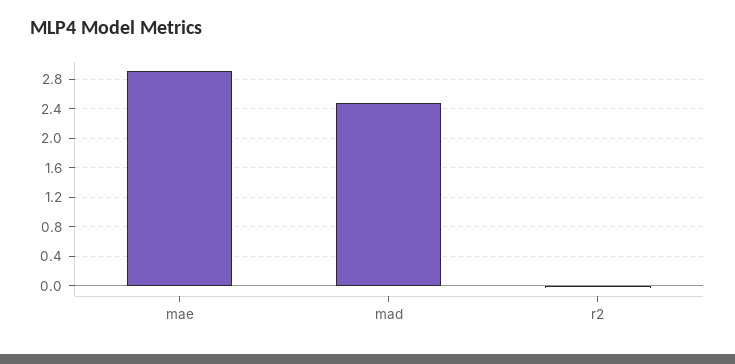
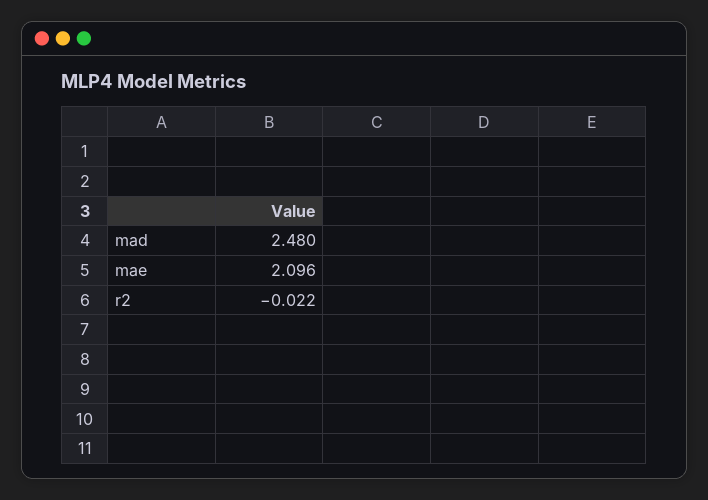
mae: 2.9 -> 2.096

